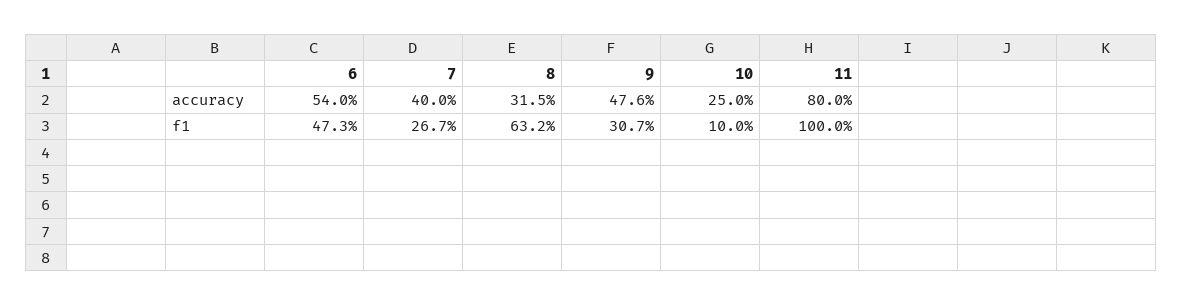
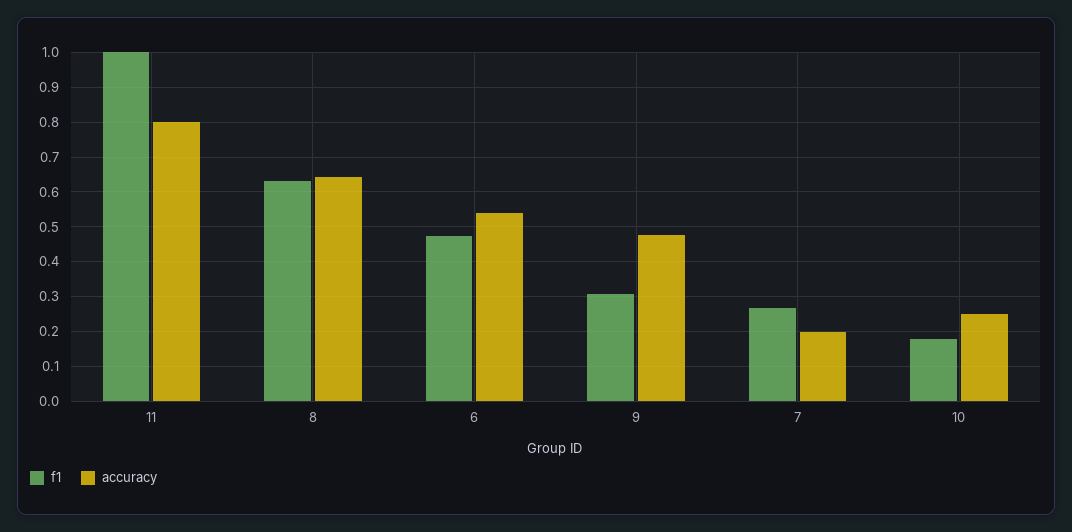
accuracy, 7: 0.4 -> 0.2
accuracy, 8: 0.315 -> 0.64
f1, 10: 0.1 -> 0.18

